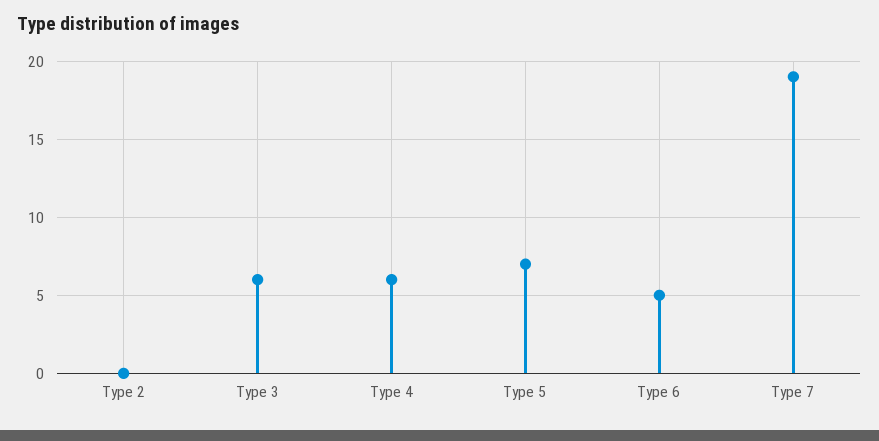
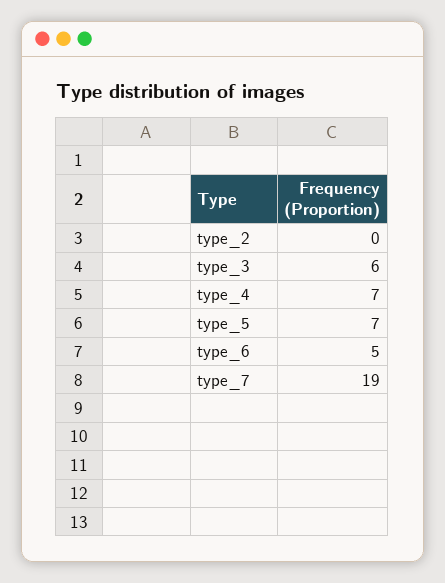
Type 4: 6 -> 7

